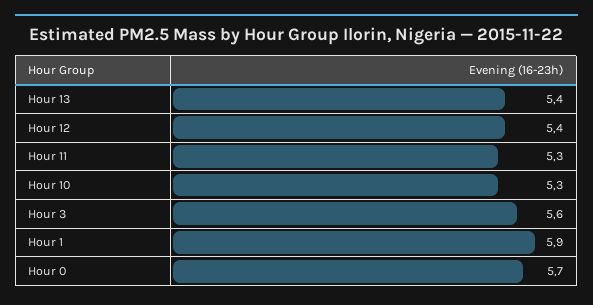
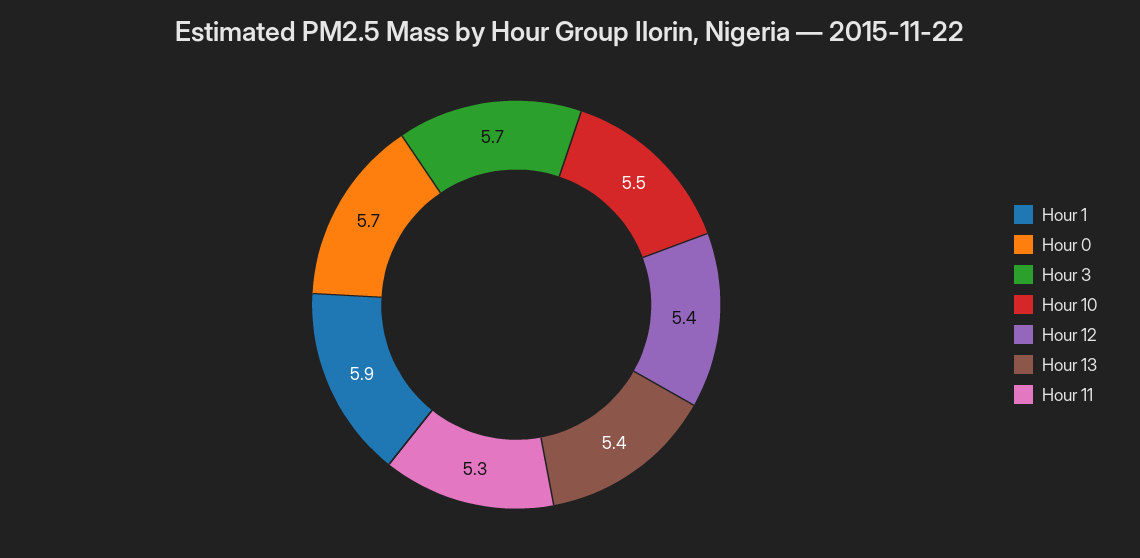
Hour 10: 5.3 -> 5.5
Hour 3: 5.6 -> 5.7

